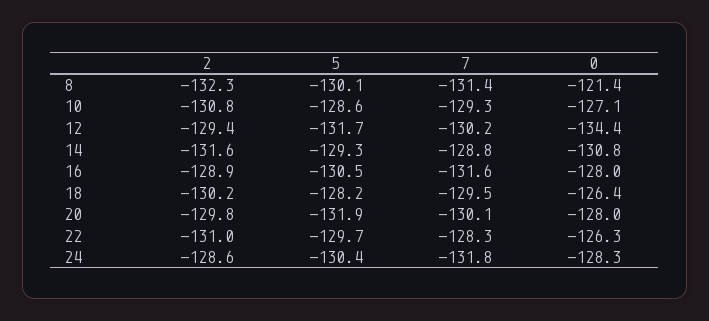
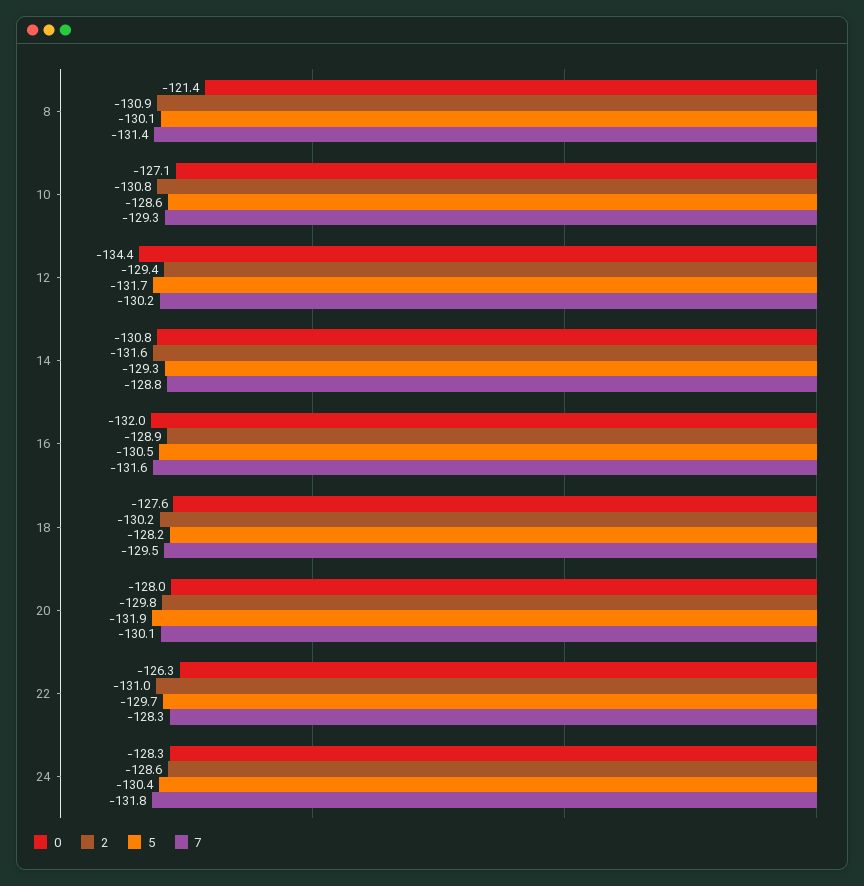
2, 8: -132.3 -> -130.9
0, 16: -128 -> -132
0, 18: -126.4 -> -127.6

